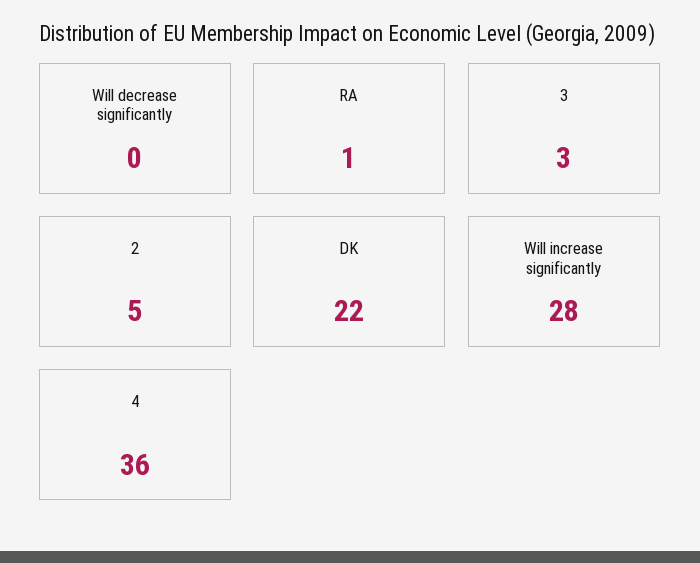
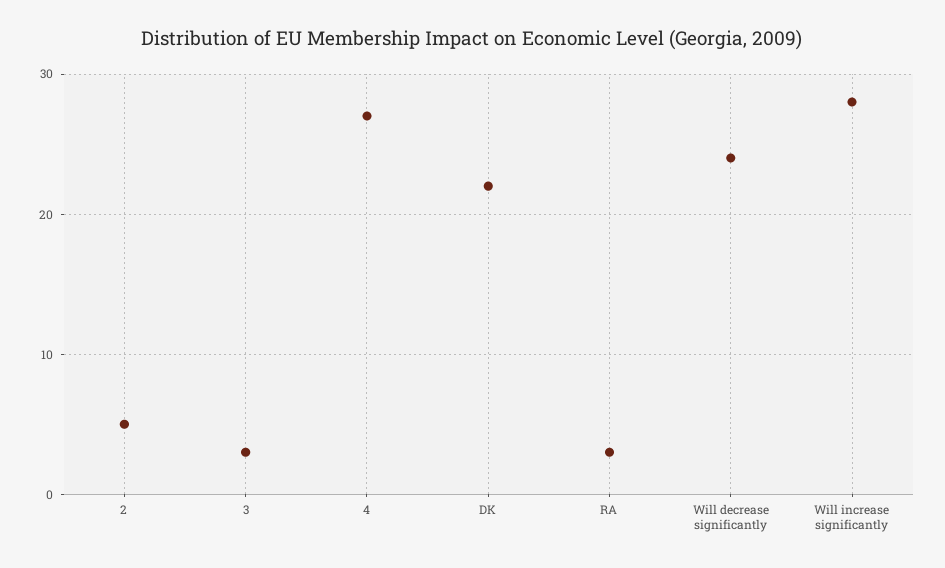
Will decrease significantly: 0 -> 24
RA: 1 -> 3
4: 36 -> 27

